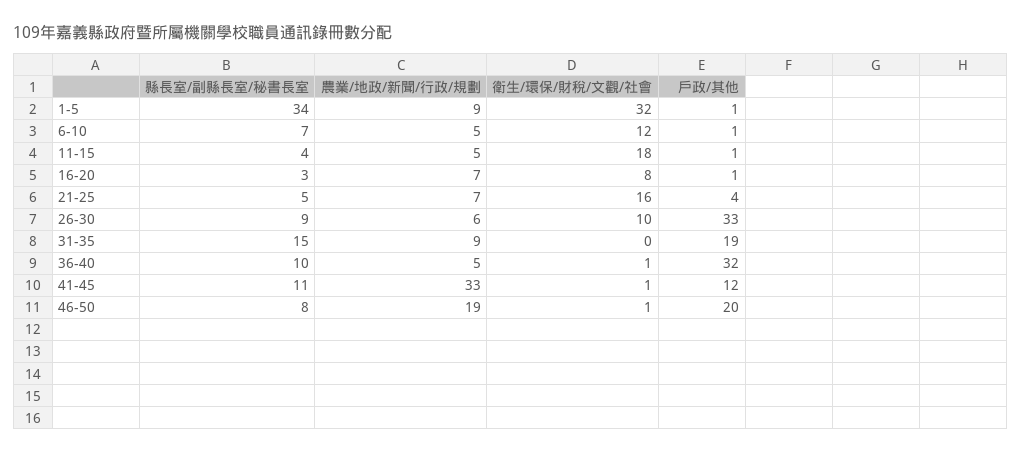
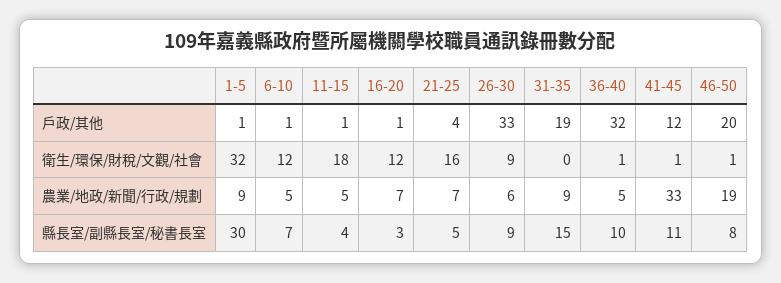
縣長室/副縣長室/秘書長室, 1-5: 34 -> 30
衛生/環保/財稅/文觀/社會, 16-20: 8 -> 12
衛生/環保/財稅/文觀/社會, 26-30: 10 -> 9

